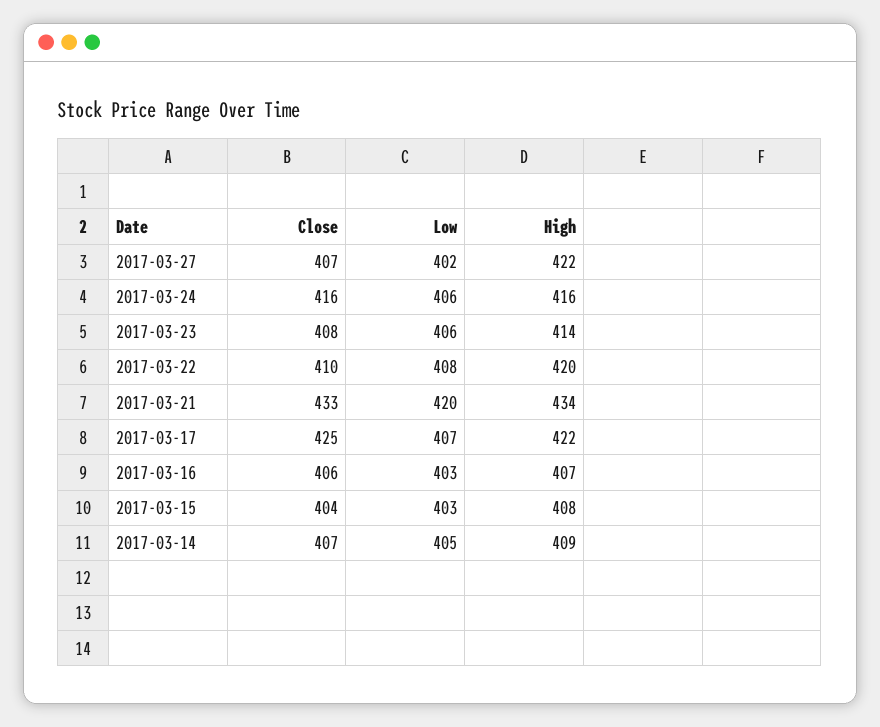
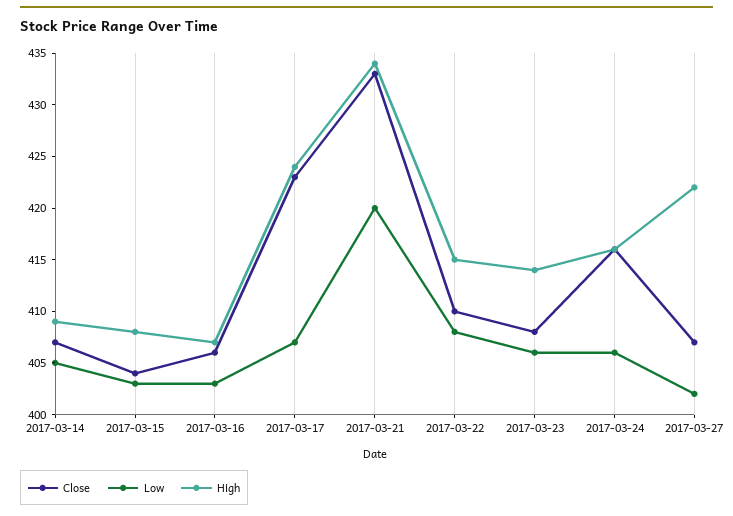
High, 2017-03-22: 420 -> 415
Close, 2017-03-17: 425 -> 423
High, 2017-03-17: 422 -> 424

